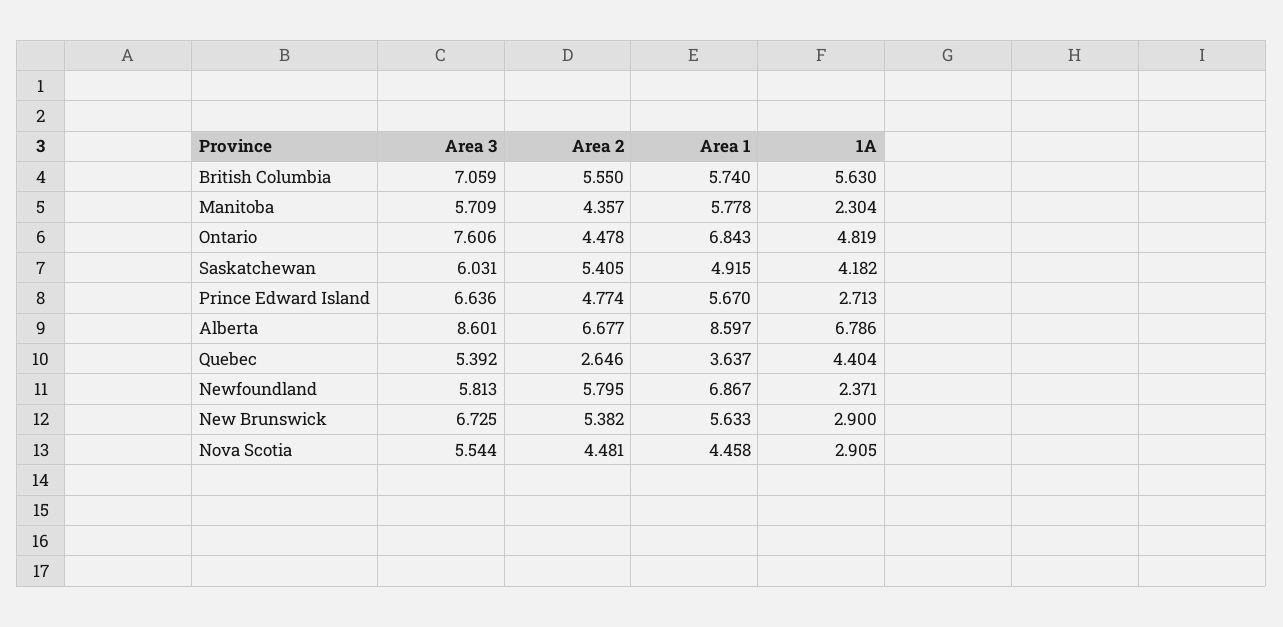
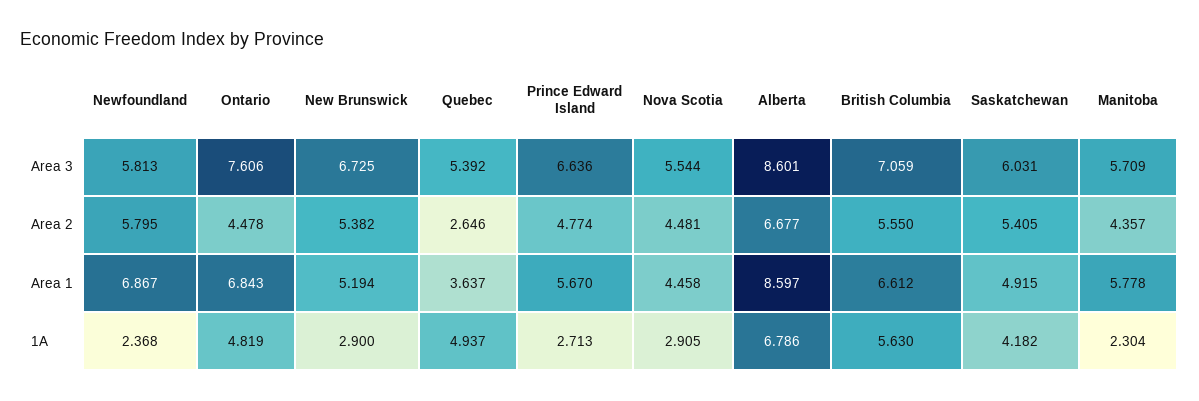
Area 1, British Columbia: 5.74 -> 6.612
1A, Quebec: 4.404 -> 4.937
1A, Newfoundland: 2.371 -> 2.368
Area 1, New Brunswick: 5.633 -> 5.194

